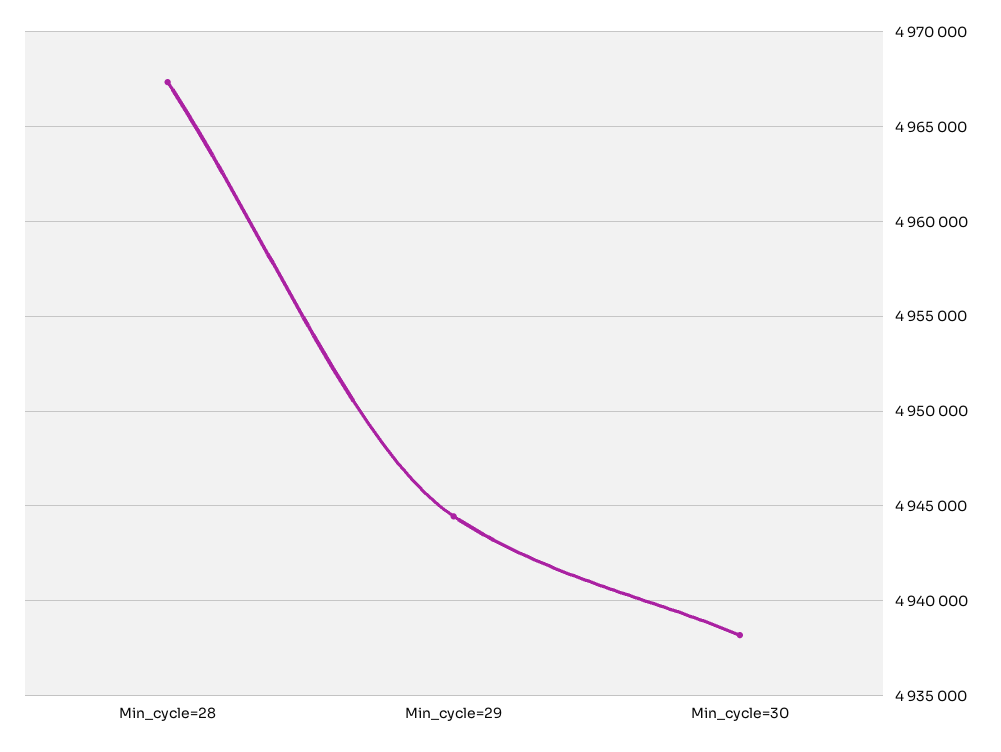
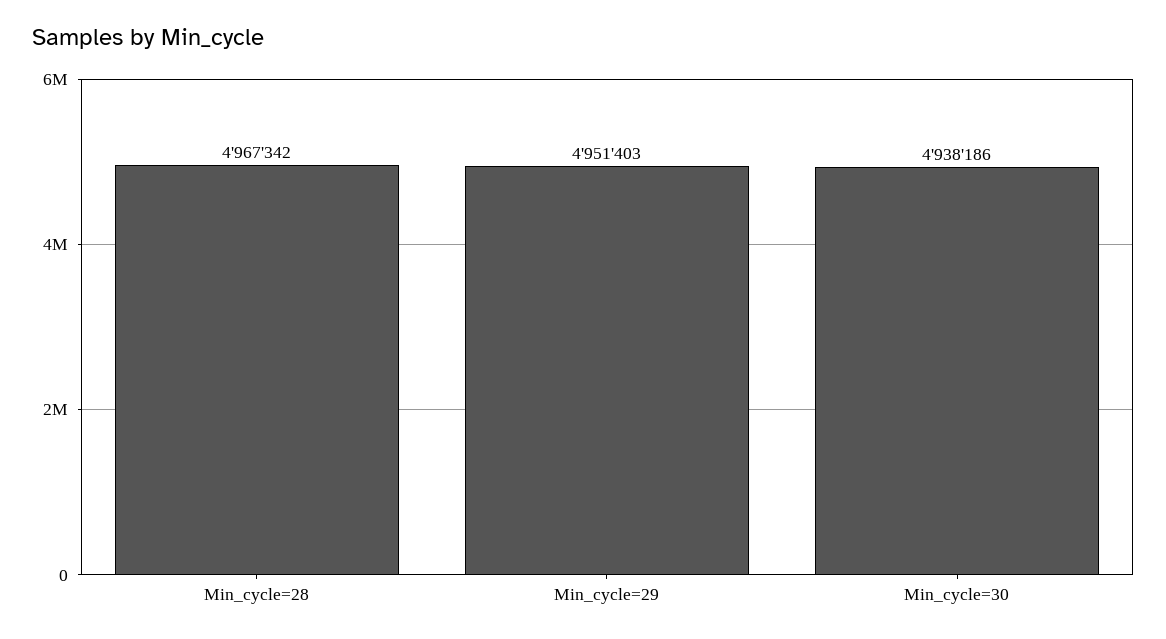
Min_cycle=29: 4944500 -> 4951403

